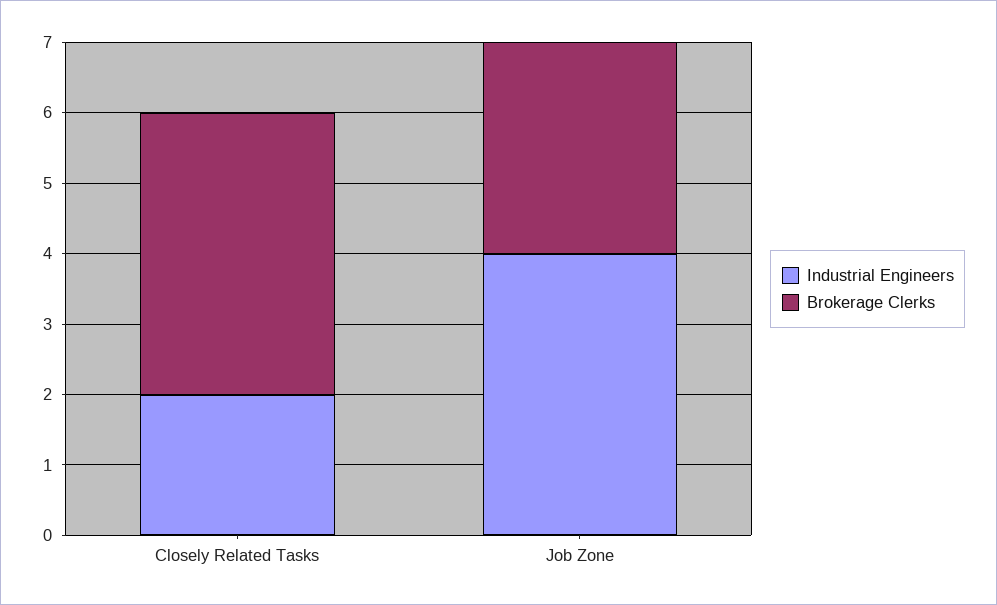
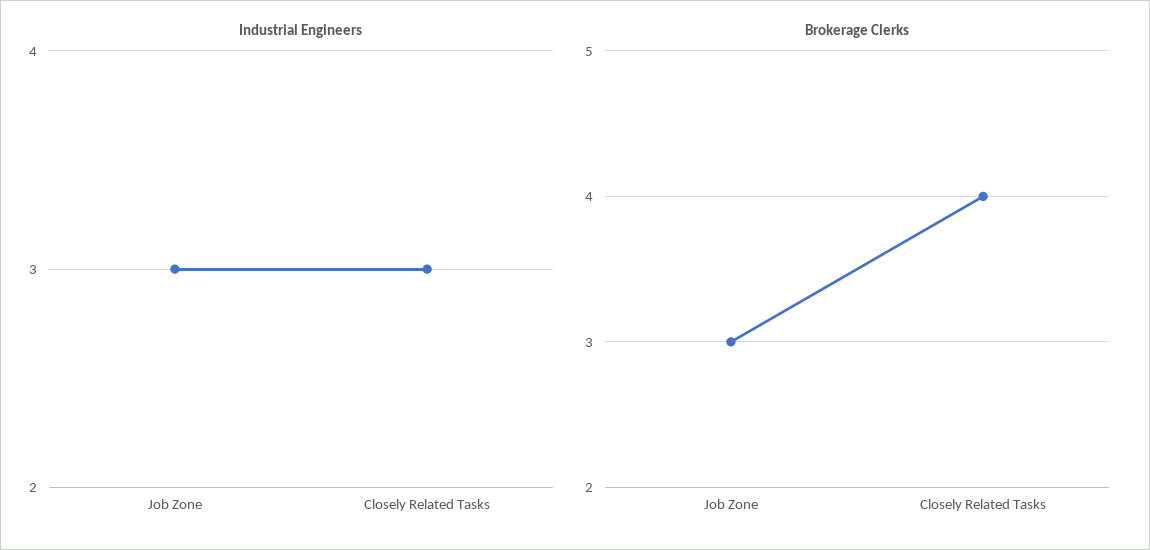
Industrial Engineers, Closely Related Tasks: 2 -> 3
Industrial Engineers, Job Zone: 4 -> 3

